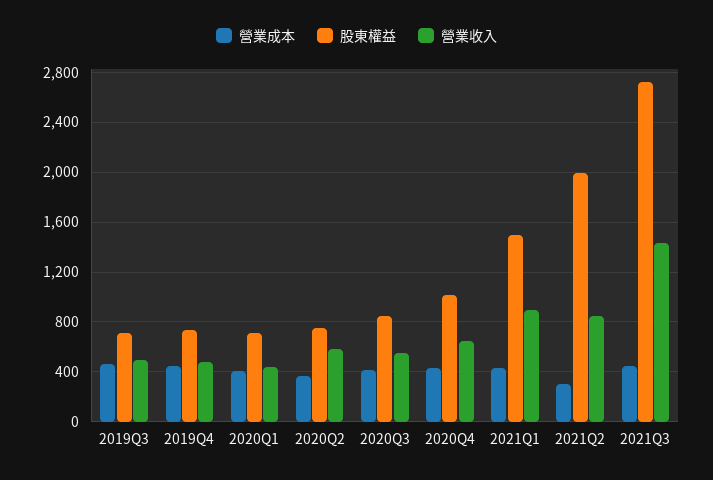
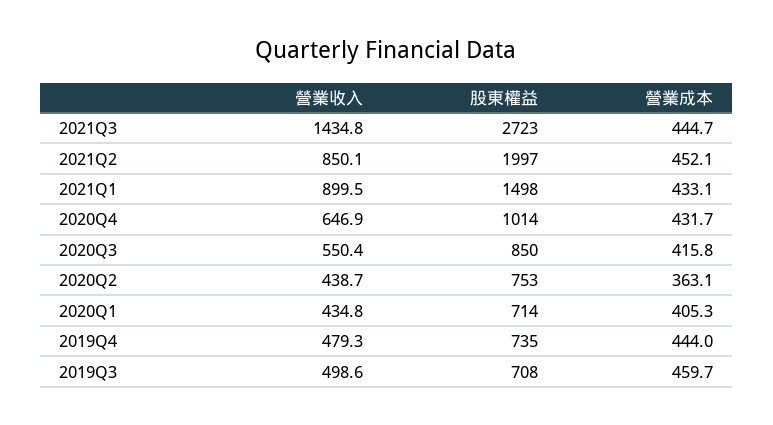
營業收入, 2020Q2: 600 -> 438.7
營業成本, 2021Q2: 300 -> 452.1

